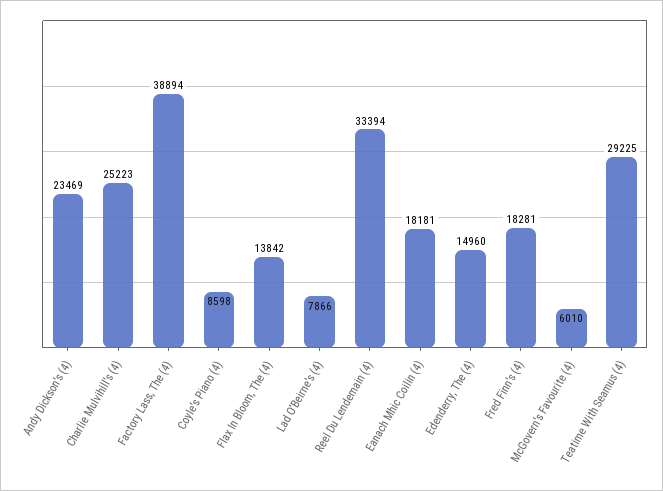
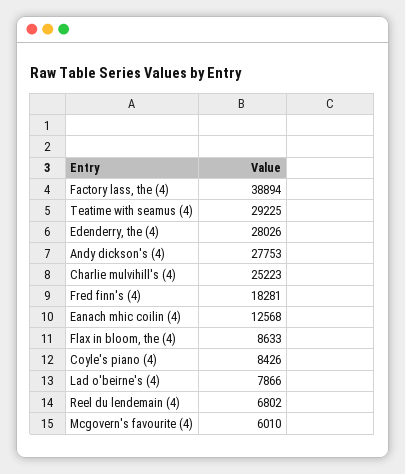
Andy Dickson's (4): 23469 -> 27753
Coyle's Piano (4): 8598 -> 8426
Flax In Bloom, The (4): 13842 -> 8633
Reel Du Lendemain (4): 33394 -> 6802
Eanach Mhic Coilin (4): 18181 -> 12568
Edenderry, The (4): 14960 -> 28026

